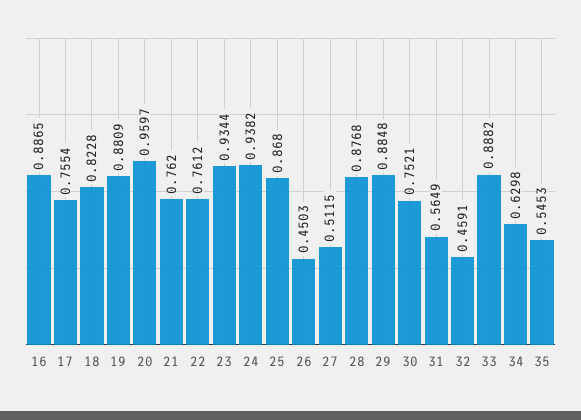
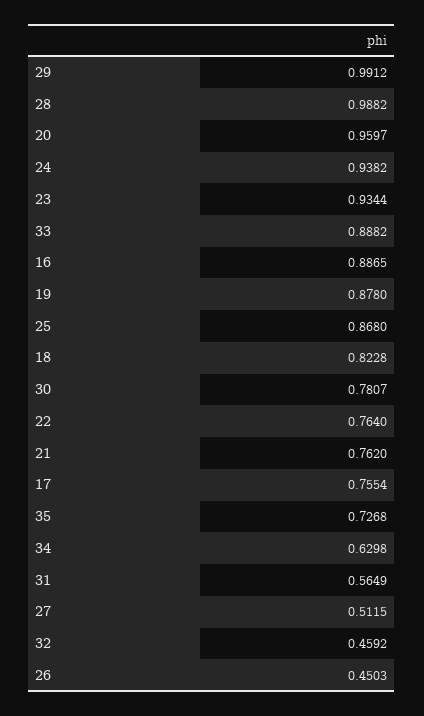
19: 0.8809 -> 0.878
22: 0.7612 -> 0.764
28: 0.8768 -> 0.9882
29: 0.8848 -> 0.9912
30: 0.7521 -> 0.7807
32: 0.4591 -> 0.4592
35: 0.5453 -> 0.7268

